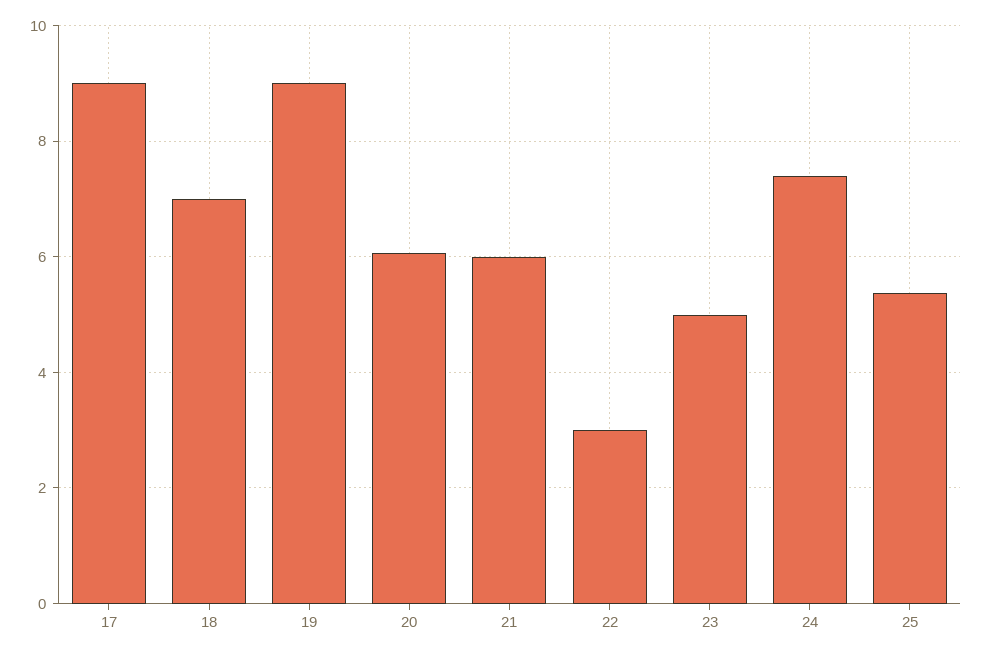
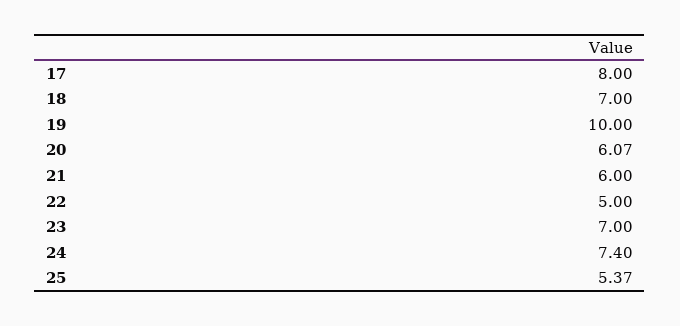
17: 9 -> 8
19: 9 -> 10
22: 3 -> 5
23: 5 -> 7

